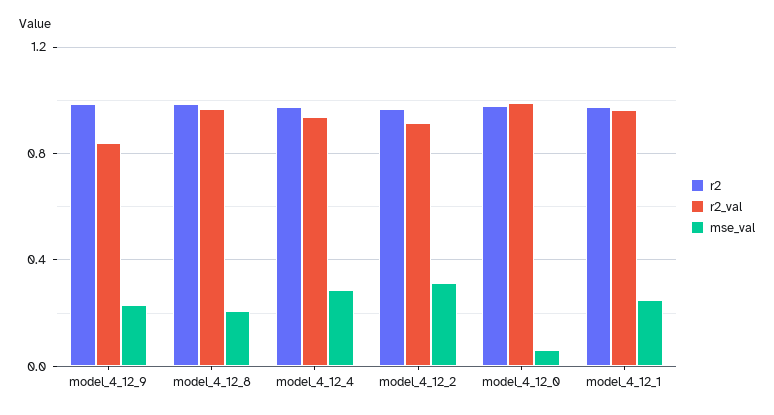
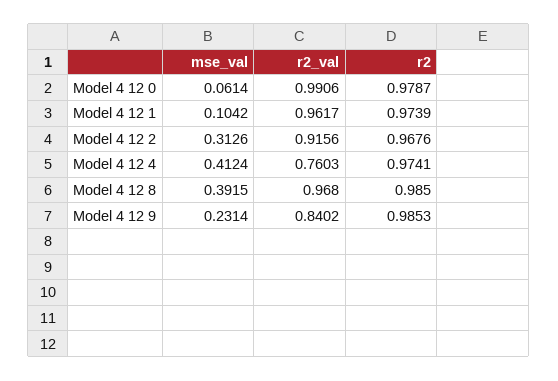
mse_val, model_4_12_8: 0.2 -> 0.3915
r2_val, model_4_12_4: 0.95 -> 0.7603
mse_val, model_4_12_4: 0.3 -> 0.4124
mse_val, model_4_12_1: 0.25 -> 0.1042

